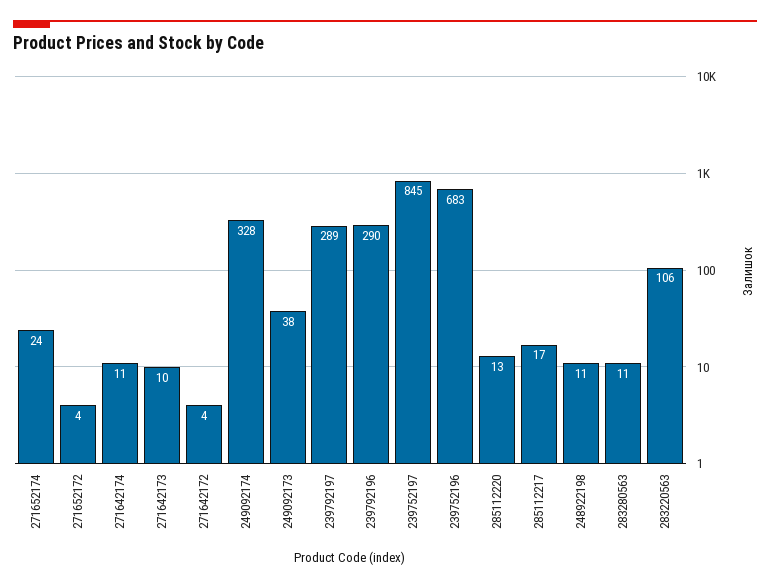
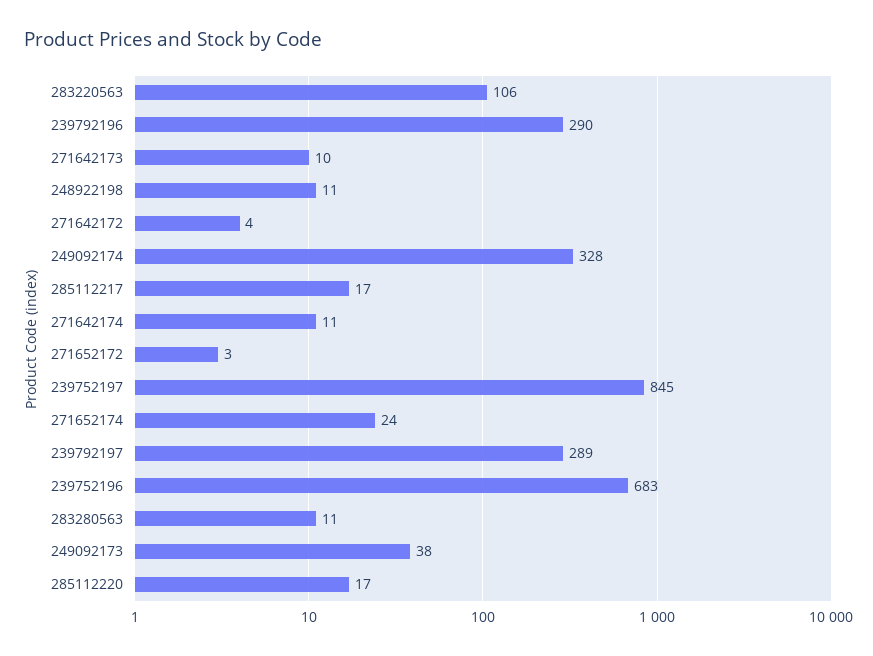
271652172: 4 -> 3
285112220: 13 -> 17

